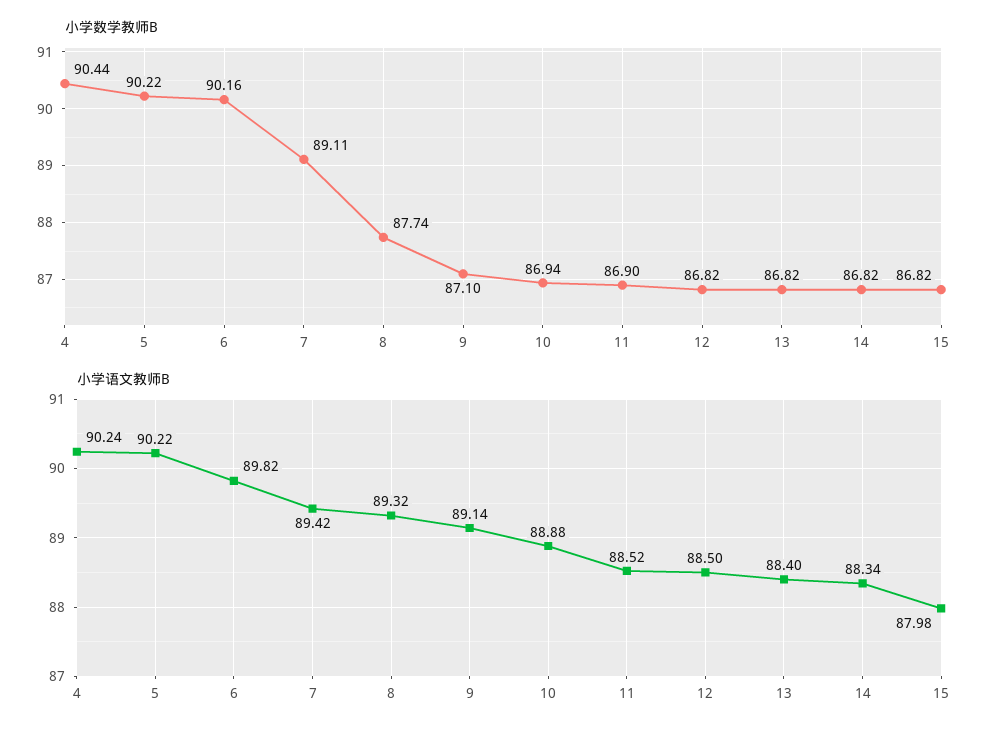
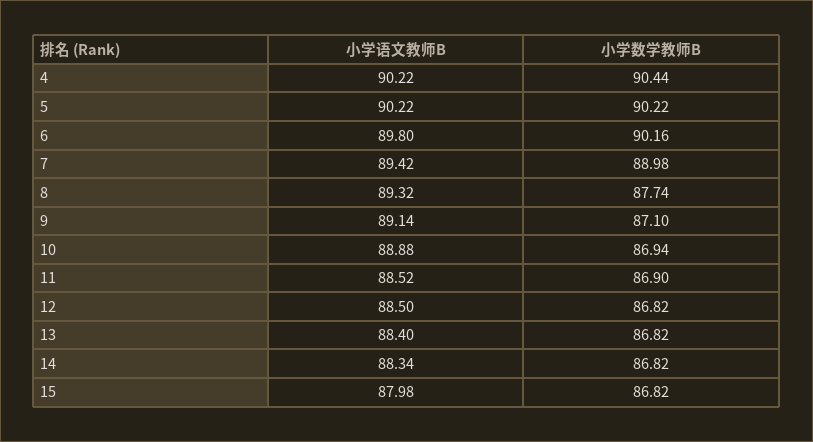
小学数学教师B, 7: 89.11 -> 88.98
小学语文教师B, 4: 90.24 -> 90.22
小学语文教师B, 6: 89.82 -> 89.8

